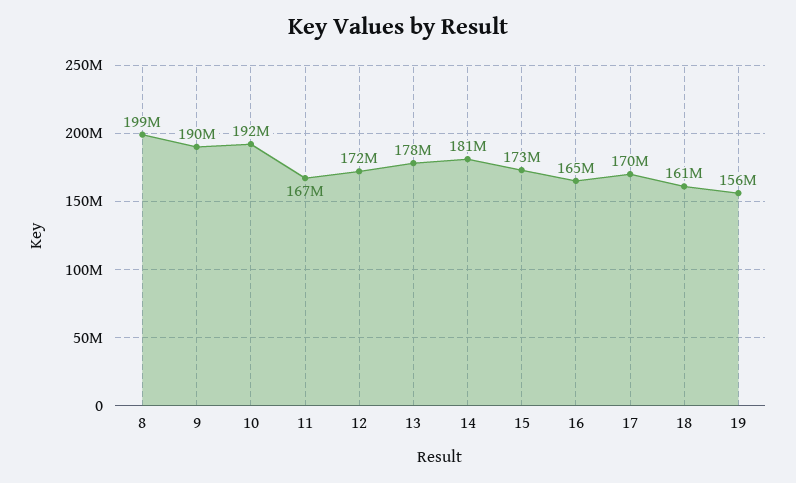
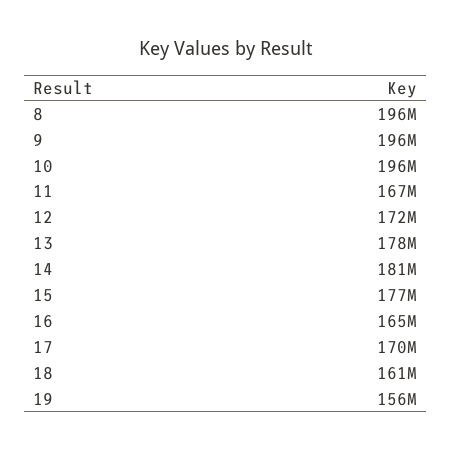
8: 199000000 -> 196000000
9: 190000000 -> 196000000
10: 192000000 -> 196000000
15: 173000000 -> 177000000

